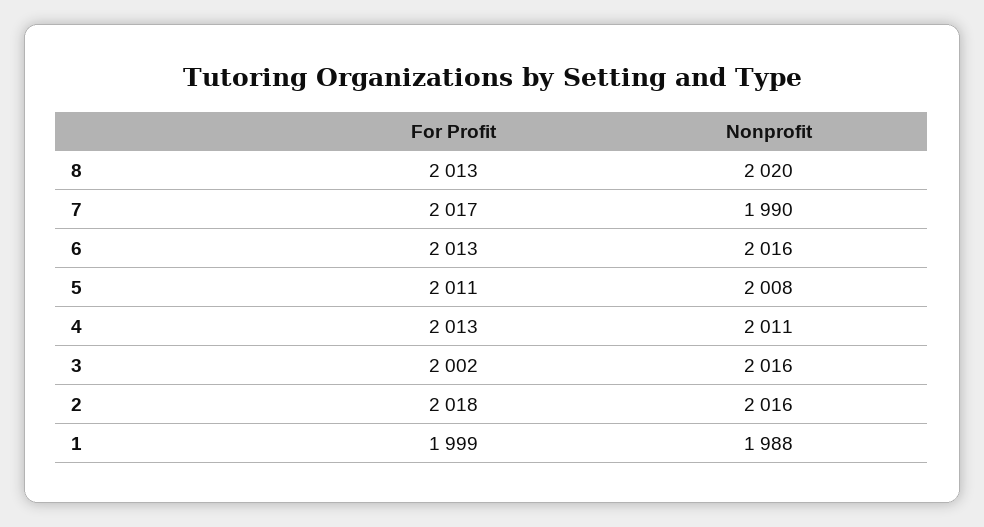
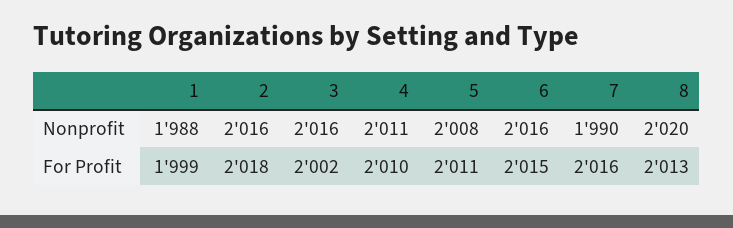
For Profit, 7: 2017 -> 2016
For Profit, 6: 2013 -> 2015
For Profit, 4: 2013 -> 2010

